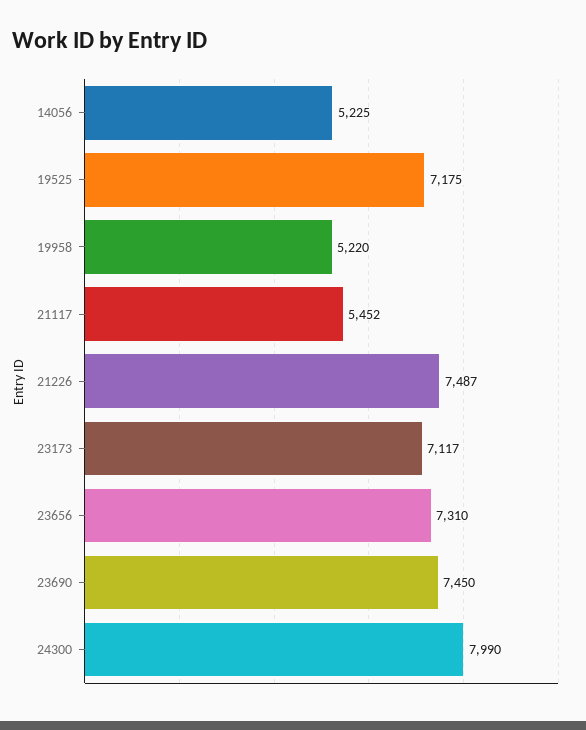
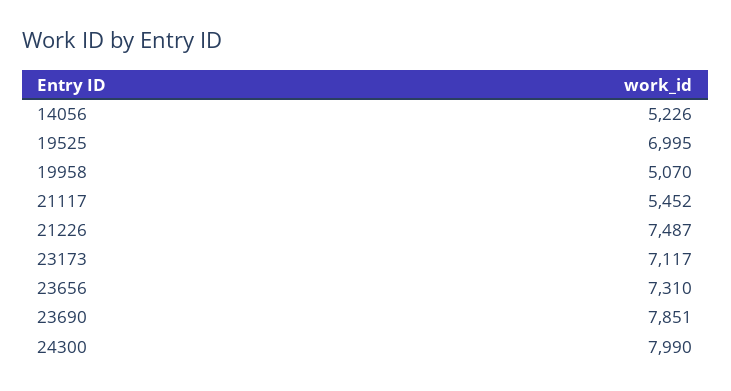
14056: 5225 -> 5226
19525: 7175 -> 6995
19958: 5220 -> 5070
23690: 7450 -> 7851

